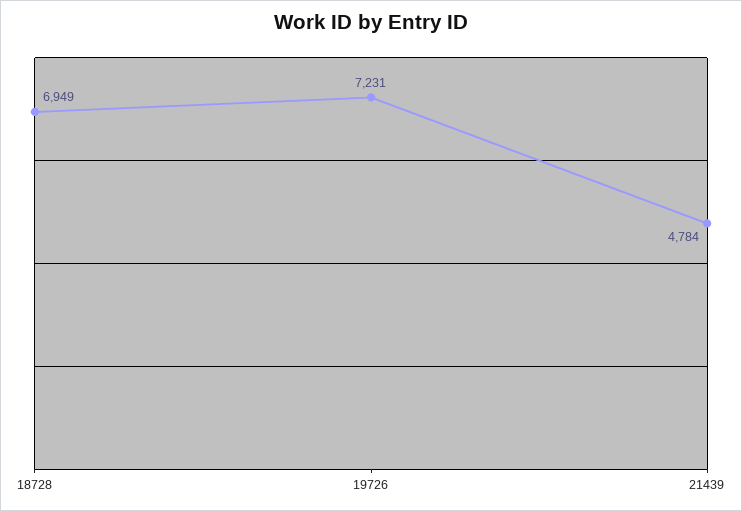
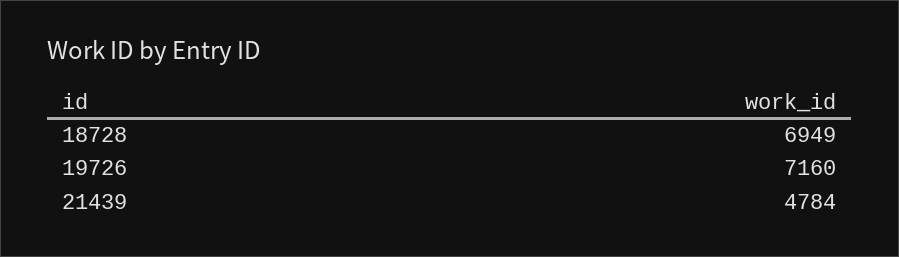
19726: 7231 -> 7160

